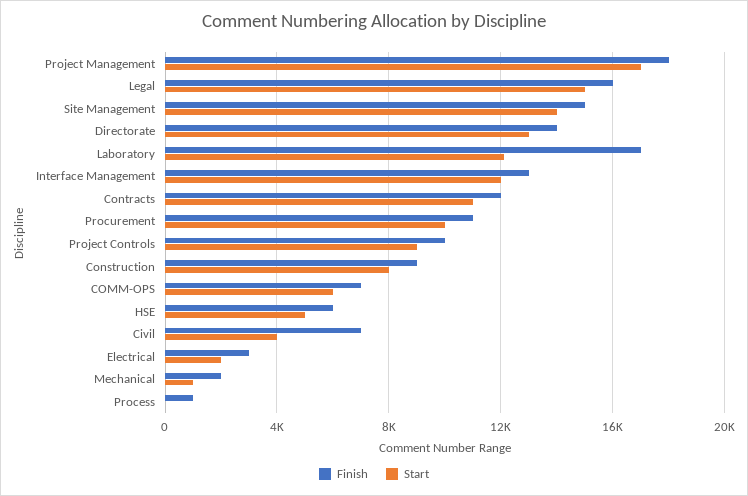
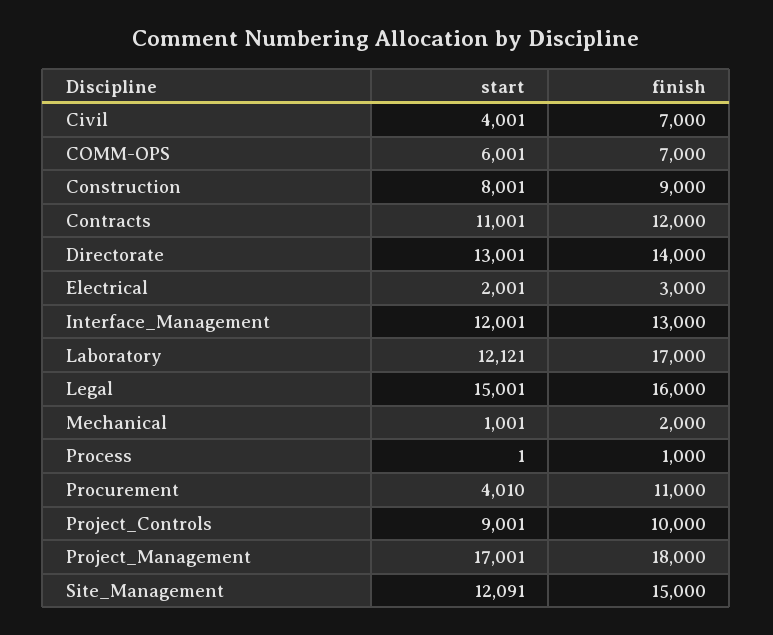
Start, Site Management: 14000 -> 12091
Start, Procurement: 10000 -> 4010
Finish, HSE: 6000 -> none
Start, HSE: 5000 -> none

